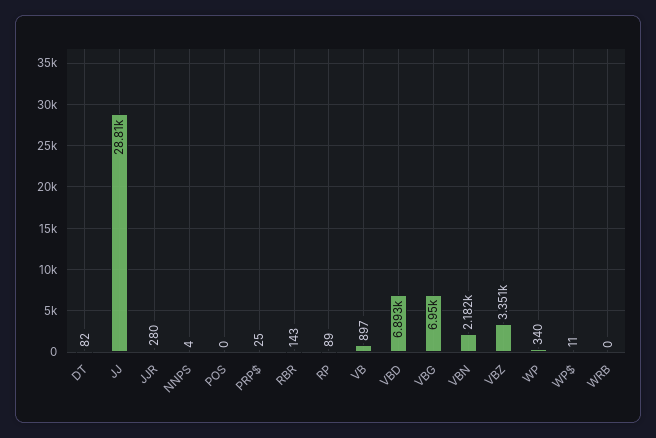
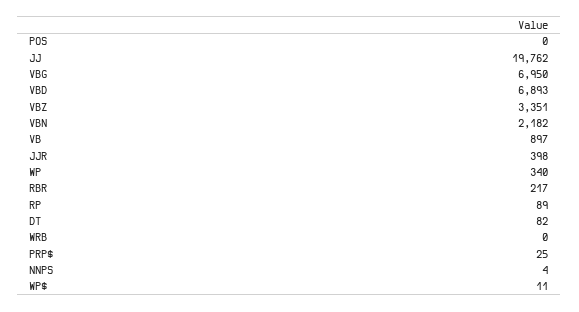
JJ: 28810 -> 19762
JJR: 280 -> 398
RBR: 143 -> 217

